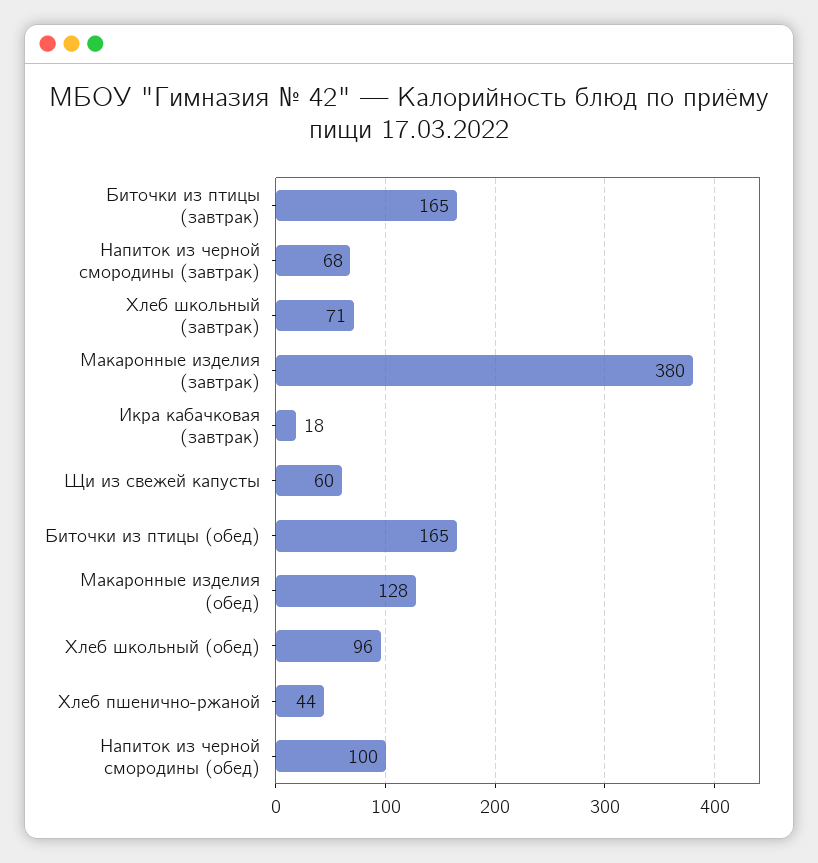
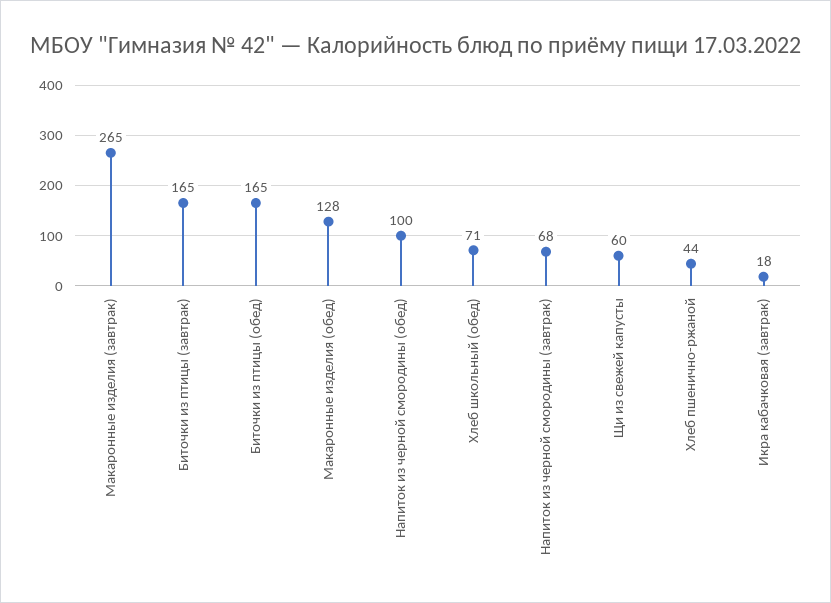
Хлеб школьный (завтрак): 71 -> none
Макаронные изделия (завтрак): 380 -> 265
Хлеб школьный (обед): 96 -> 71

